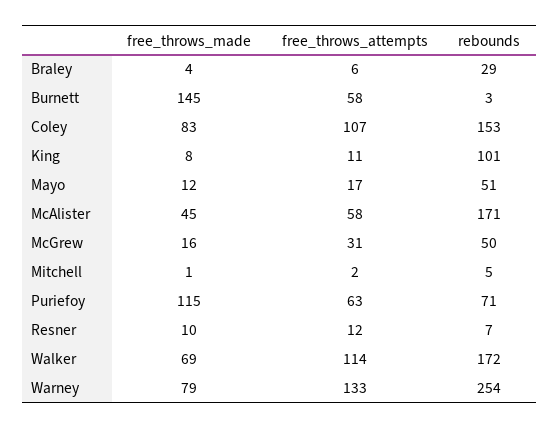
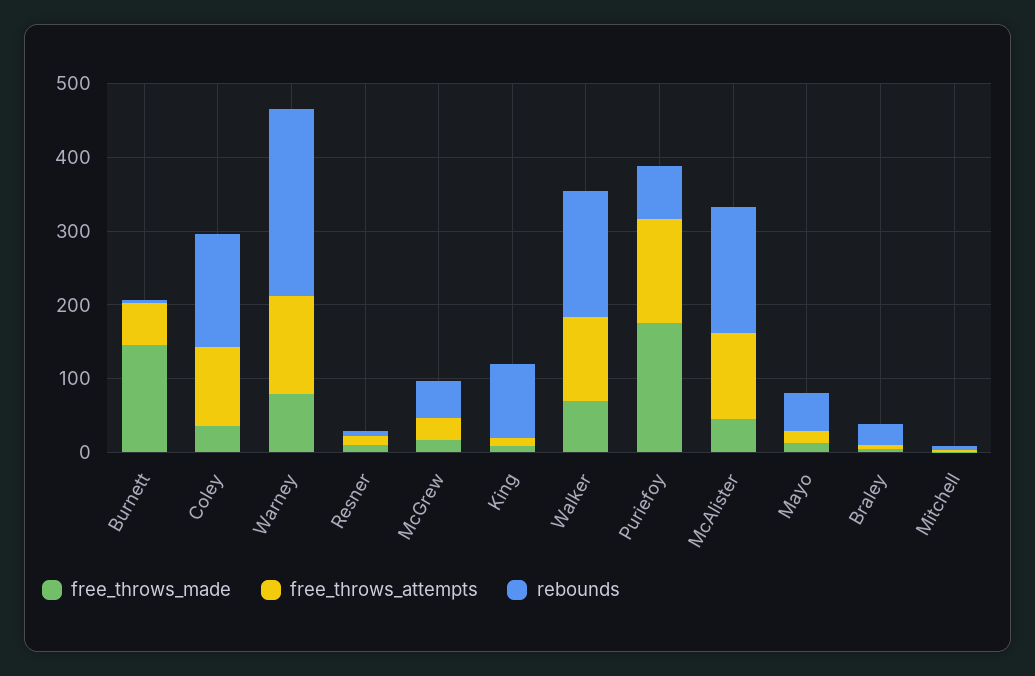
free_throws_made, Coley: 83 -> 40
free_throws_attempts, McAlister: 58 -> 120
free_throws_made, Puriefoy: 115 -> 180
free_throws_attempts, Puriefoy: 63 -> 140

